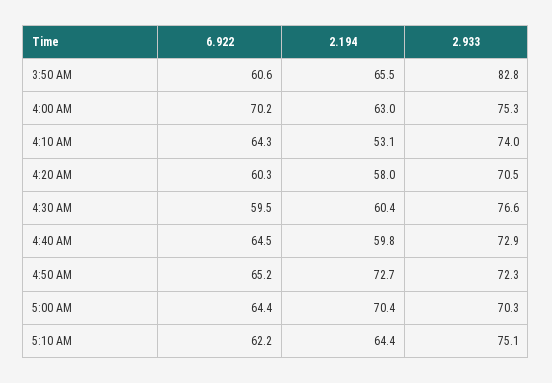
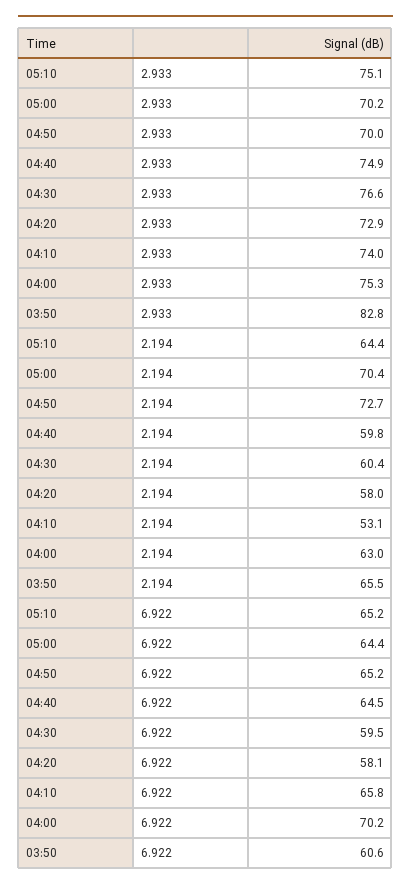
6.922, 4:10 AM: 64.3 -> 65.8
6.922, 4:20 AM: 60.3 -> 58.1
2.933, 4:20 AM: 70.5 -> 72.9
2.933, 4:40 AM: 72.9 -> 74.9
2.933, 4:50 AM: 72.3 -> 70
2.933, 5:00 AM: 70.3 -> 70.2
6.922, 5:10 AM: 62.2 -> 65.2

